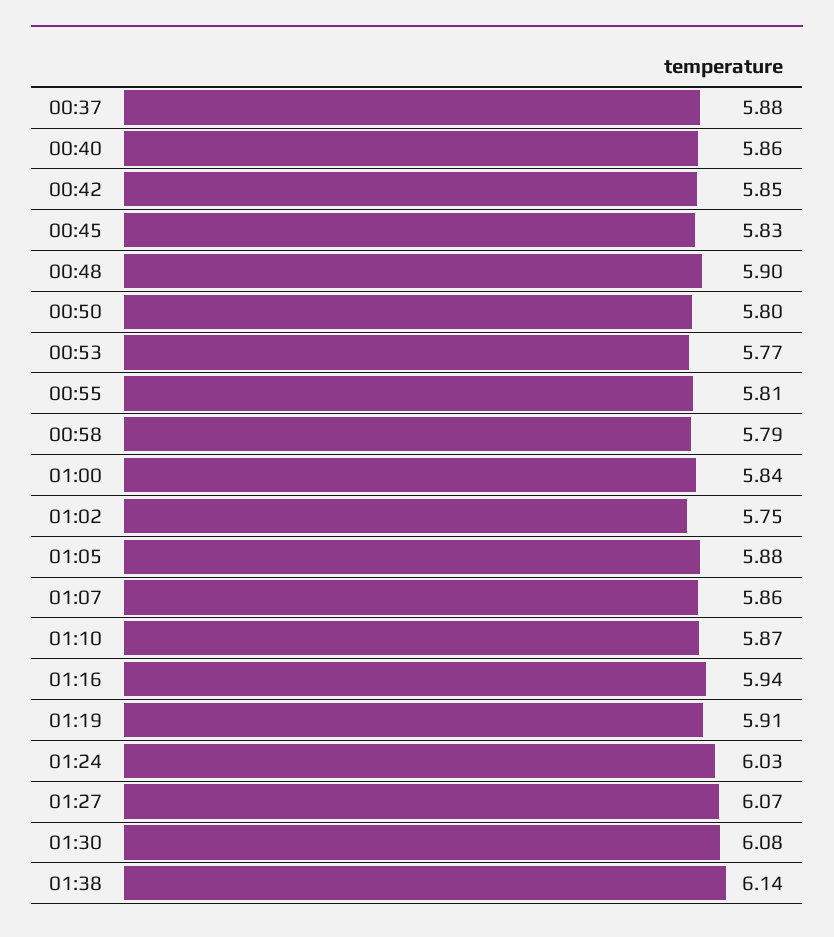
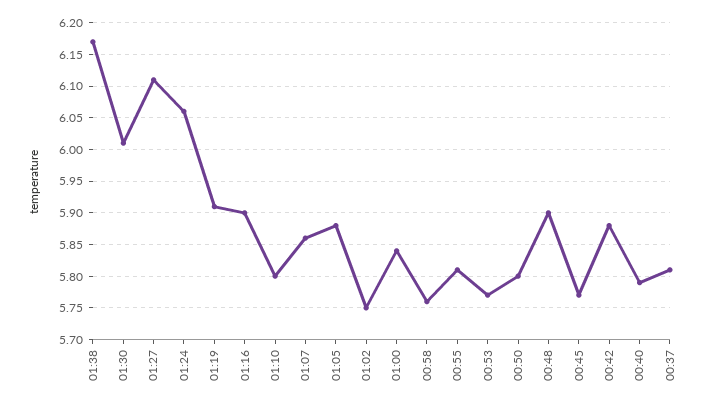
00:37: 5.88 -> 5.81
00:40: 5.86 -> 5.79
00:42: 5.85 -> 5.88
00:45: 5.83 -> 5.77
00:58: 5.79 -> 5.76
01:10: 5.87 -> 5.8
01:16: 5.94 -> 5.9
01:24: 6.03 -> 6.06
01:27: 6.07 -> 6.11
01:30: 6.08 -> 6.01
01:38: 6.14 -> 6.17

